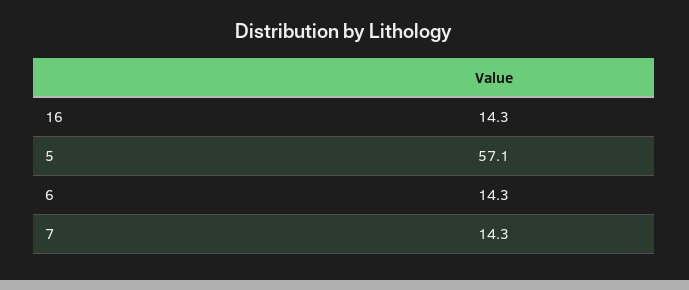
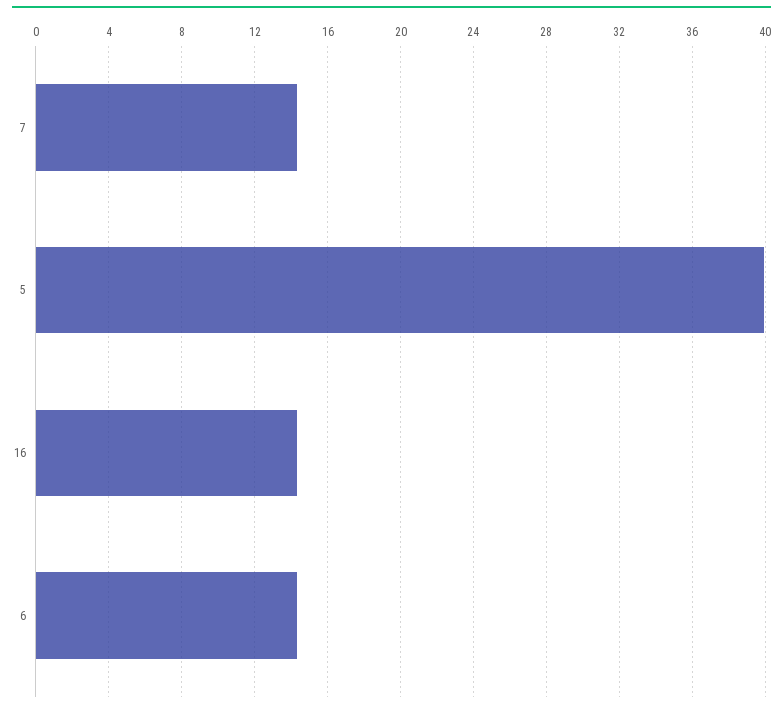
5: 57.1 -> 40

